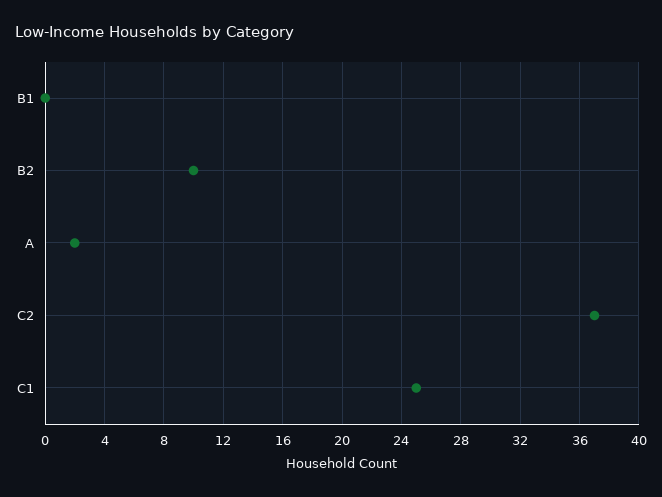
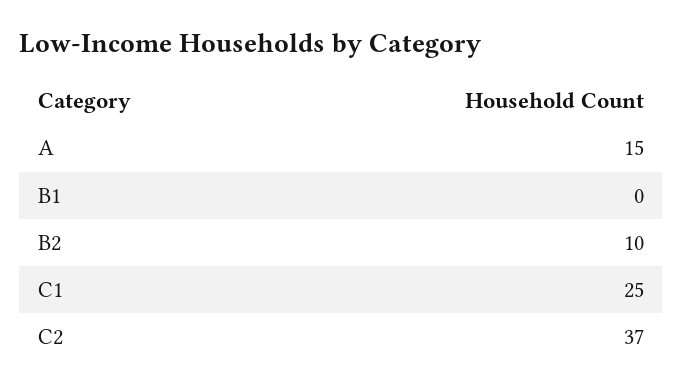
A: 2 -> 15

